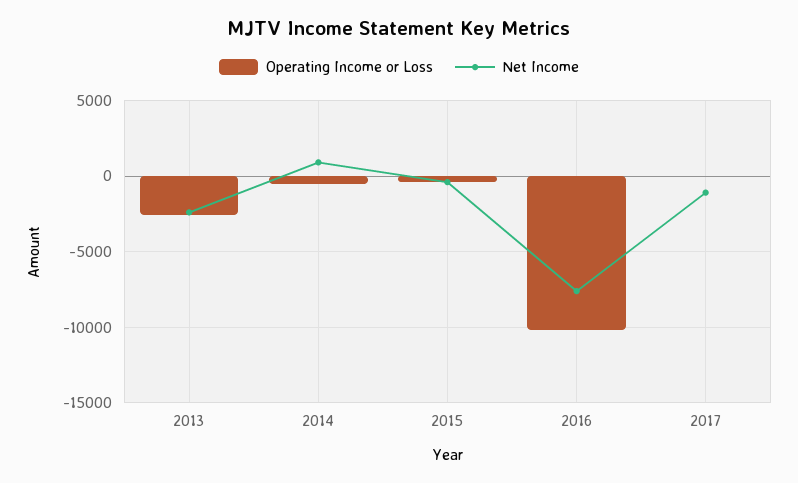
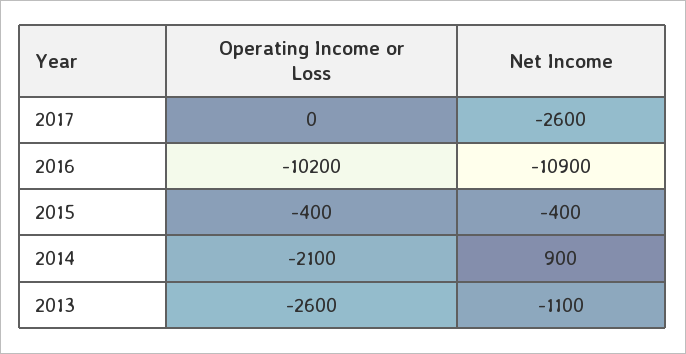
Net Income, 2013: -2500 -> -1100
Operating Income or Loss, 2014: -500 -> -2100
Net Income, 2016: -7500 -> -10900
Net Income, 2017: -1000 -> -2600

